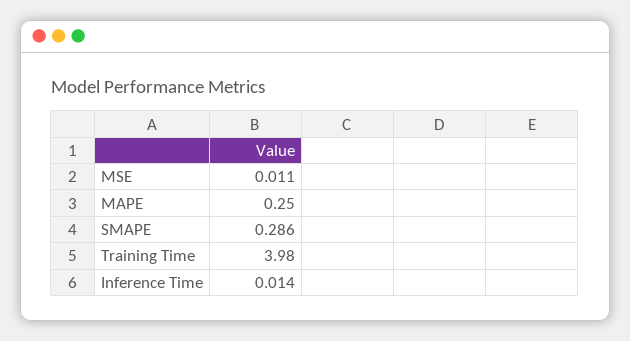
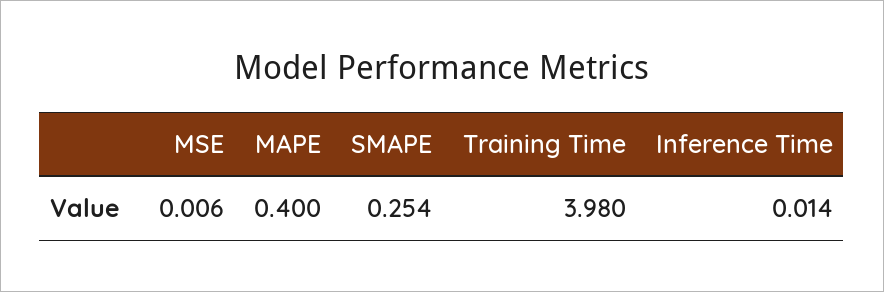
MSE: 0.011 -> 0.006
MAPE: 0.25 -> 0.4
SMAPE: 0.286 -> 0.254

